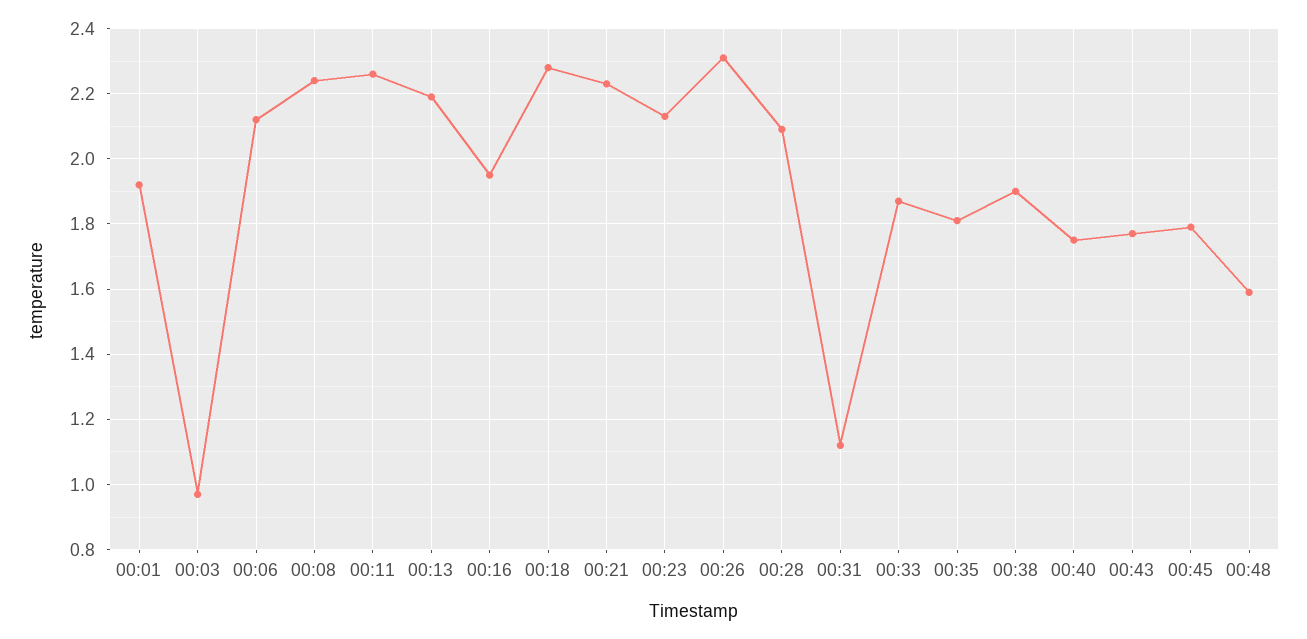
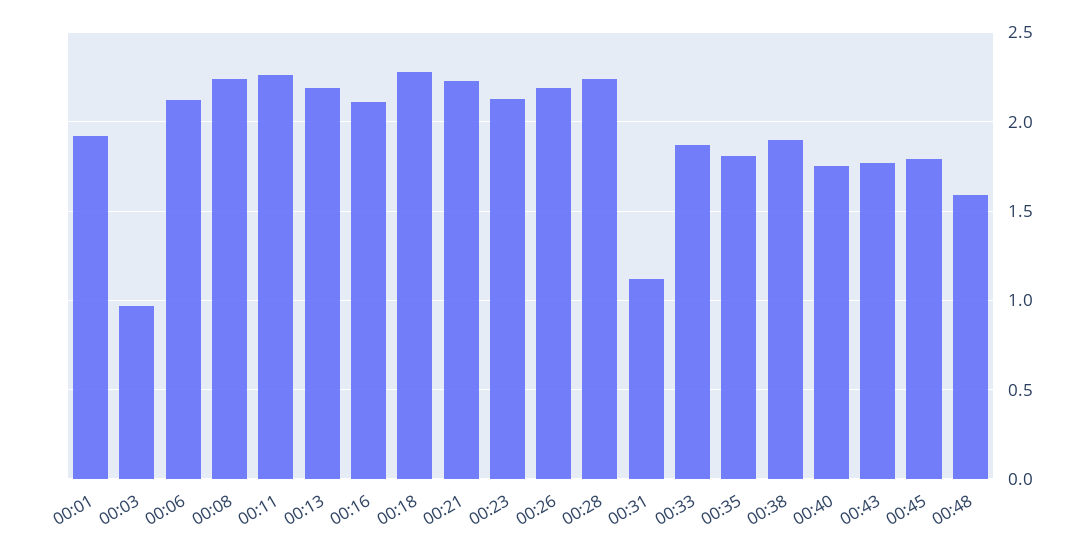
00:16: 1.95 -> 2.1
00:26: 2.3 -> 2.2
00:28: 2.1 -> 2.25

